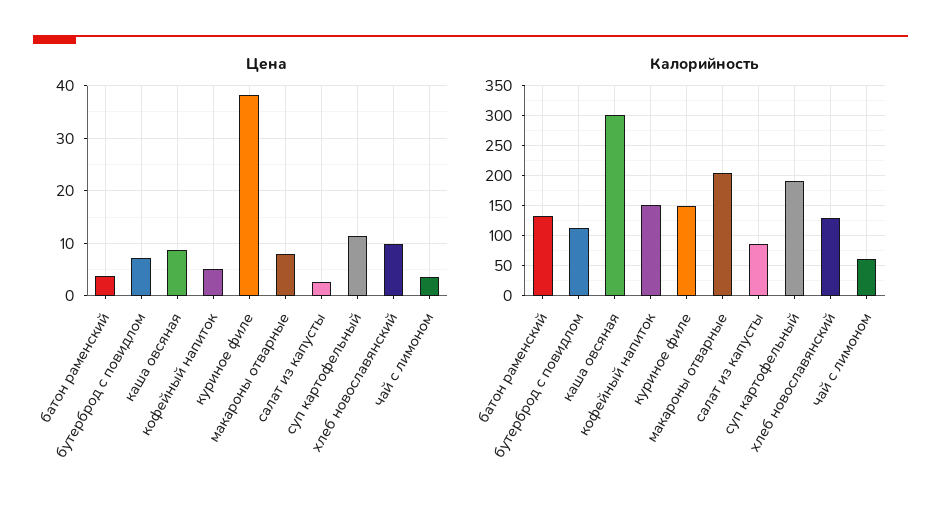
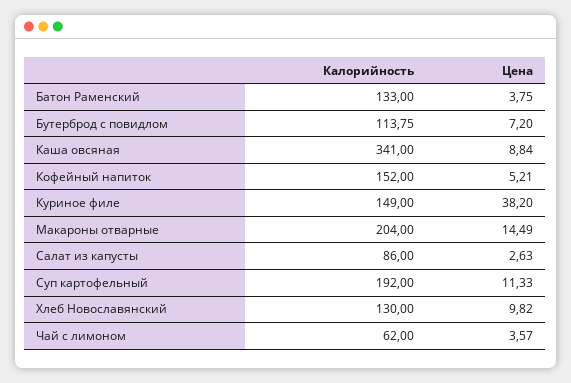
Цена, макароны отварные: 8 -> 14.49
Калорийность, каша овсяная: 300 -> 341

